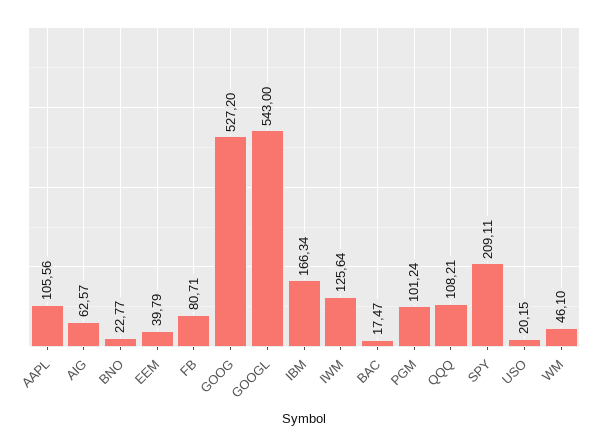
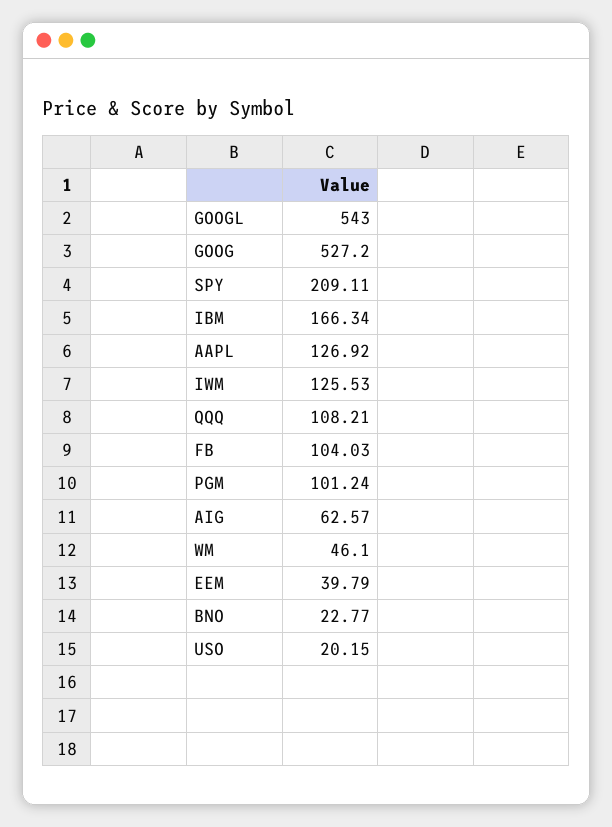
AAPL: 105.56 -> 126.92
FB: 80.71 -> 104.03
IWM: 125.64 -> 125.53
BAC: 17.47 -> none

